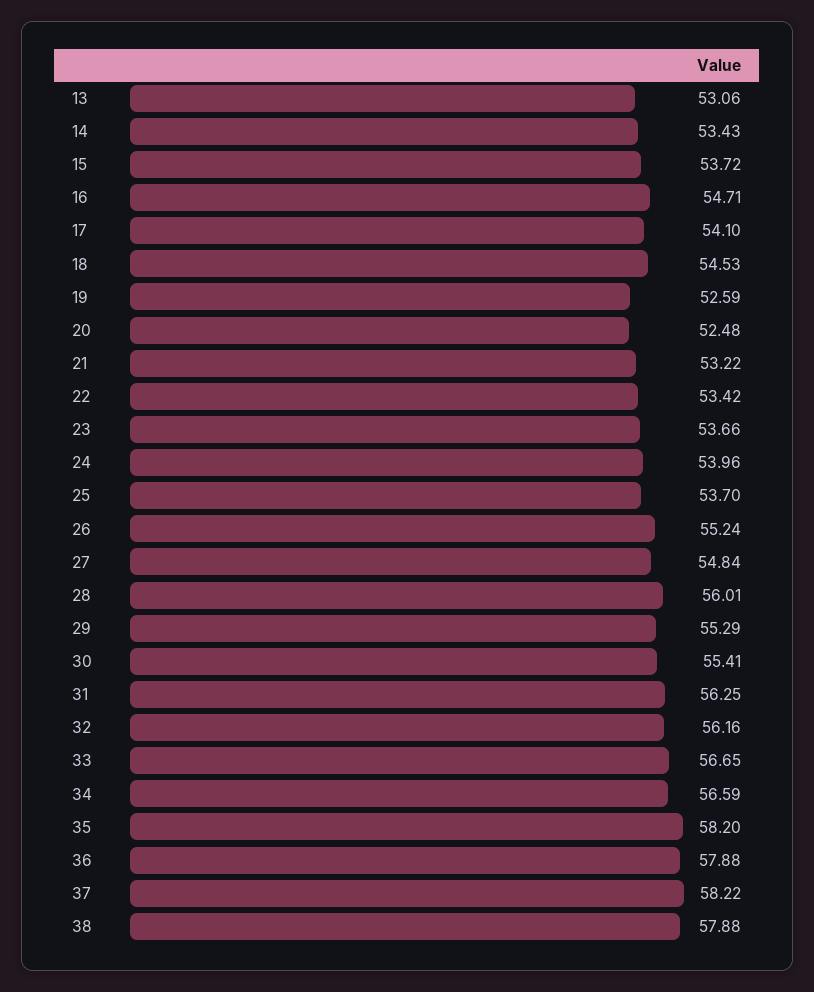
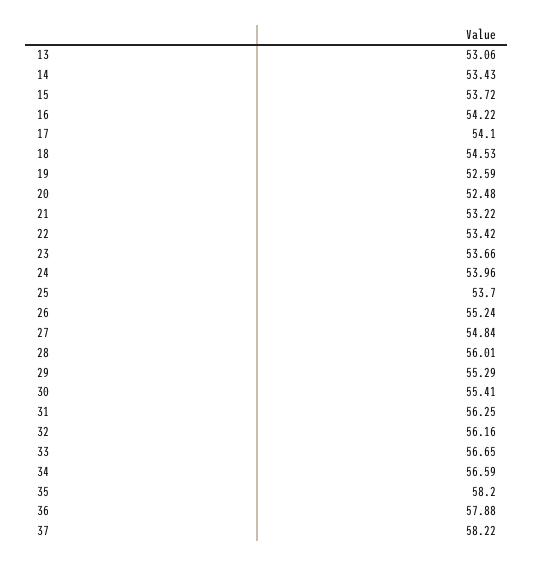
16: 54.71 -> 54.22
38: 57.88 -> none

